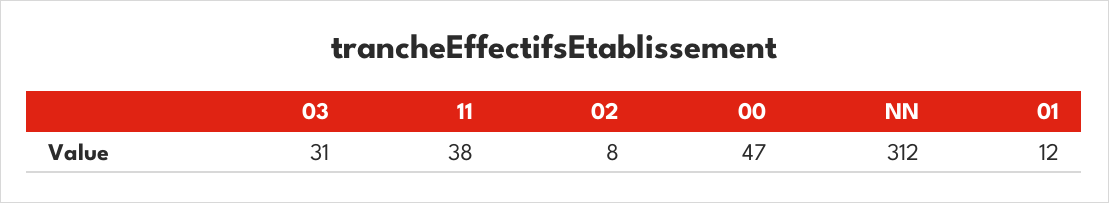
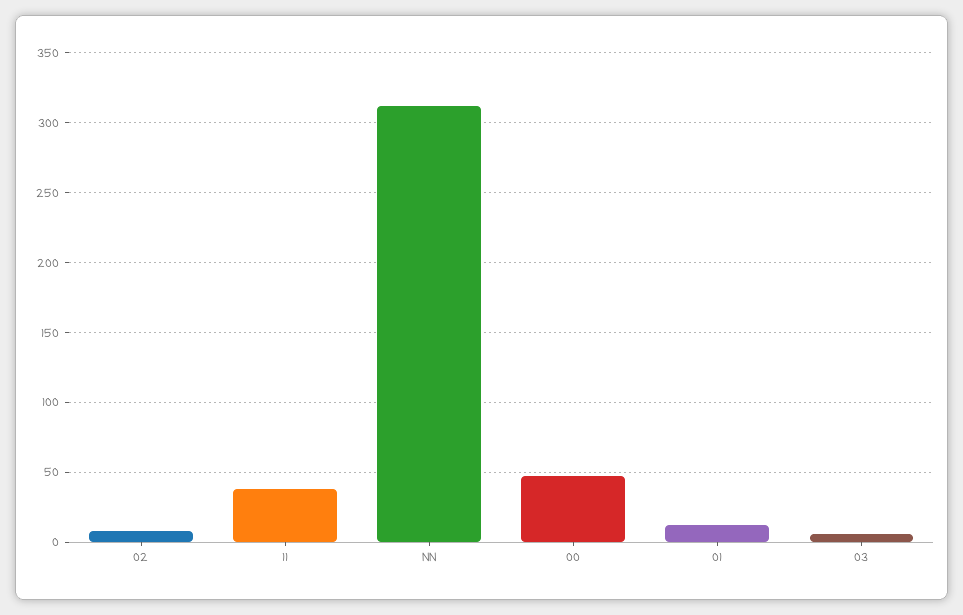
03: 31 -> 5

